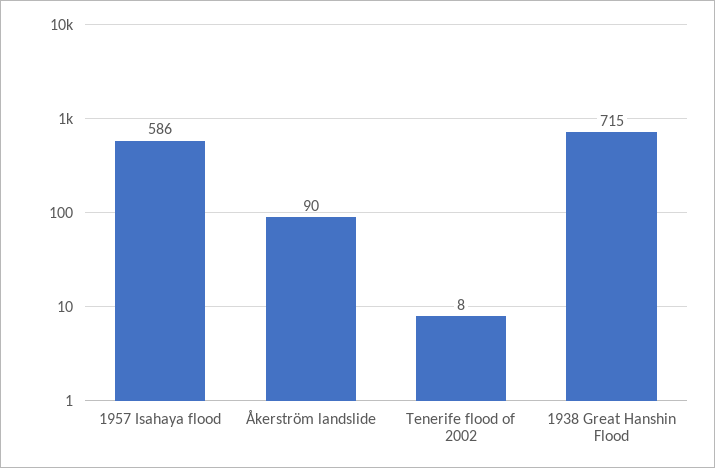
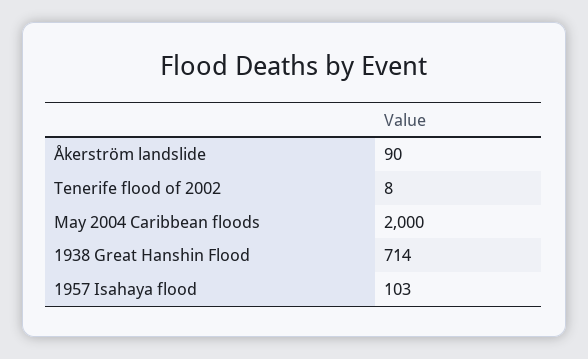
1957 Isahaya flood: 586 -> 103
1938 Great Hanshin Flood: 715 -> 714
May 2004 Caribbean floods: none -> 2000

